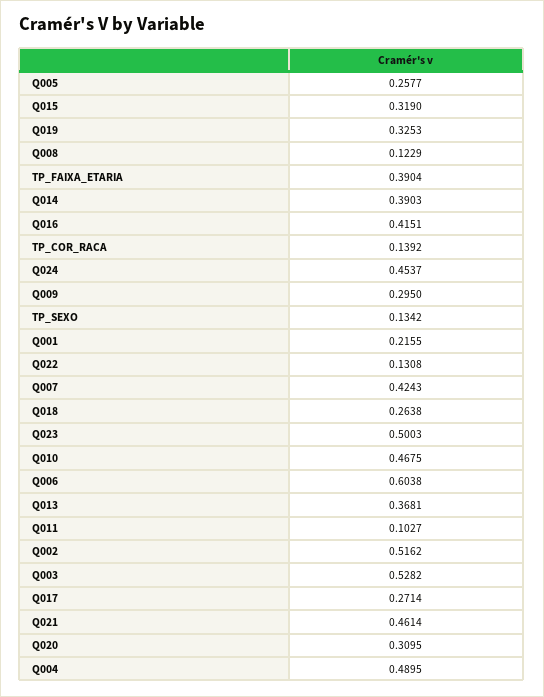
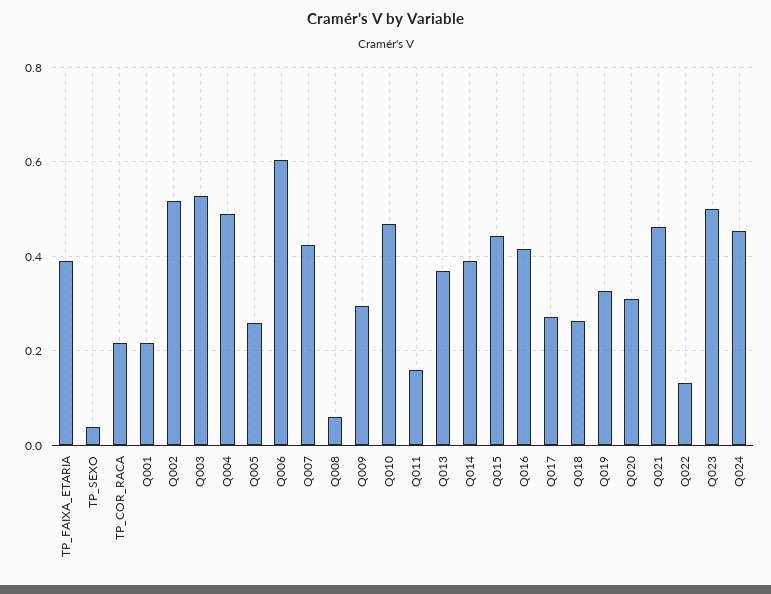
Q015: 0.319 -> 0.44
Q008: 0.1229 -> 0.06
TP_COR_RACA: 0.1392 -> 0.22
TP_SEXO: 0.1342 -> 0.04
Q011: 0.1027 -> 0.16

